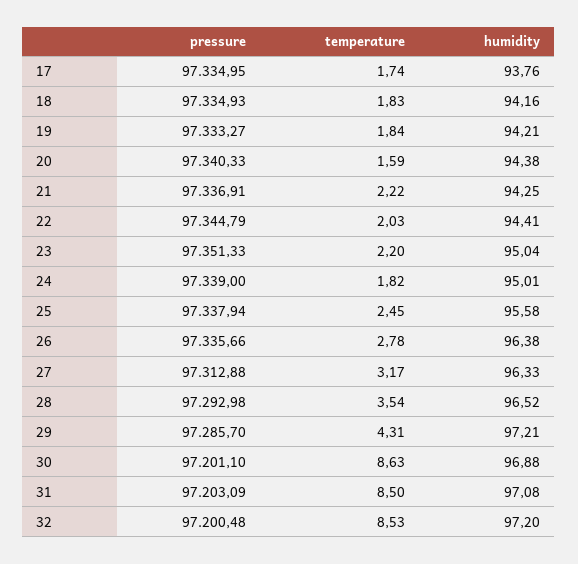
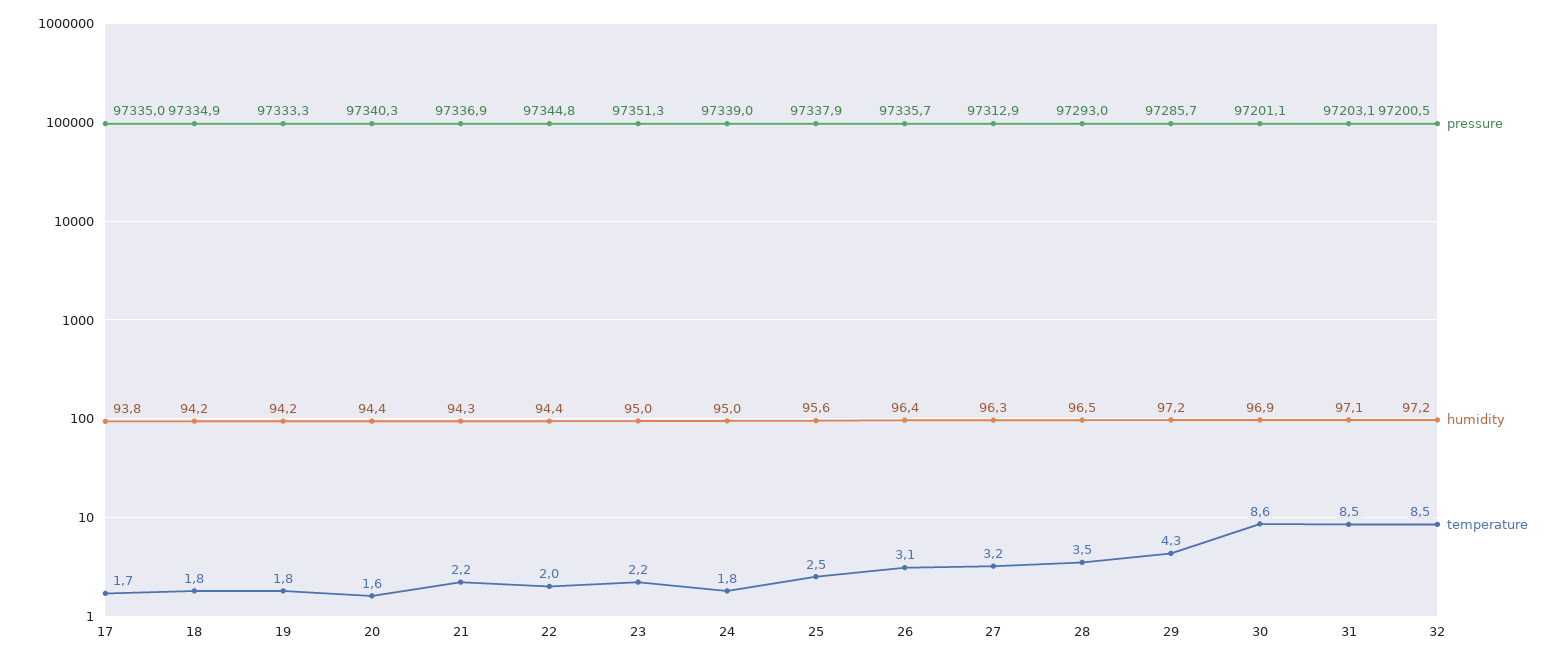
temperature, 26: 2.78 -> 3.1

